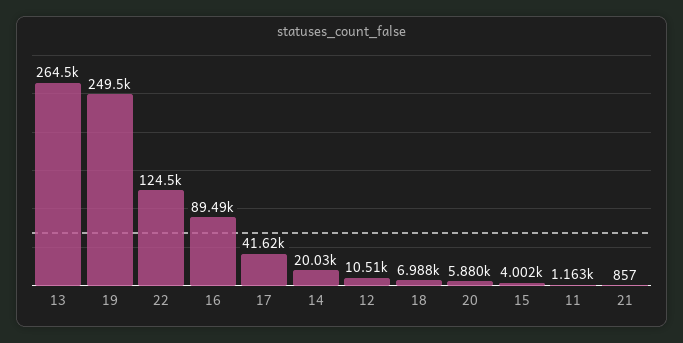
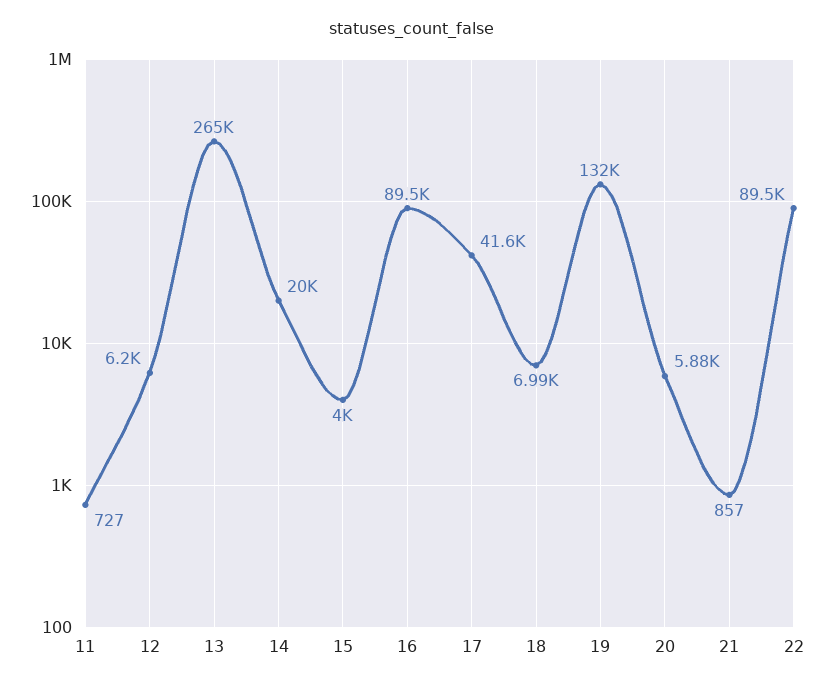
19: 249500 -> 132000
22: 124500 -> 89500
12: 10510 -> 6200
11: 1163 -> 727

